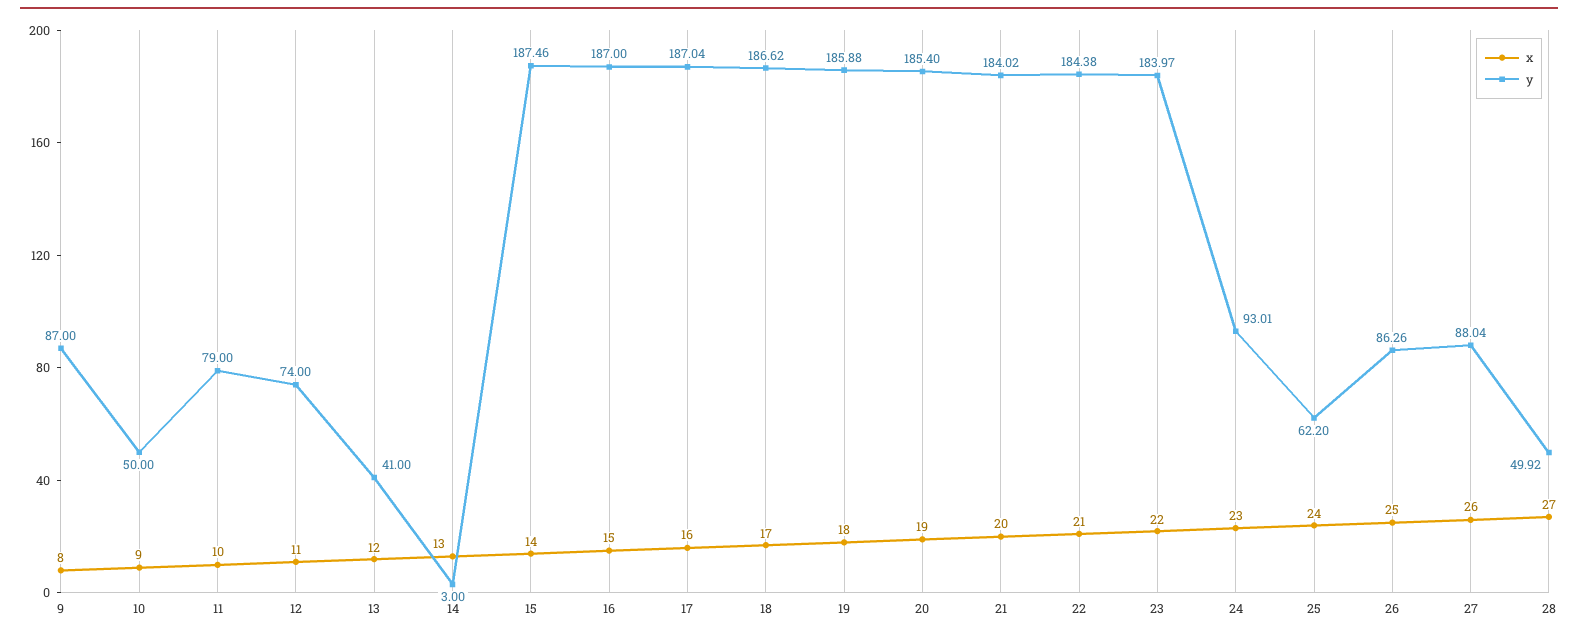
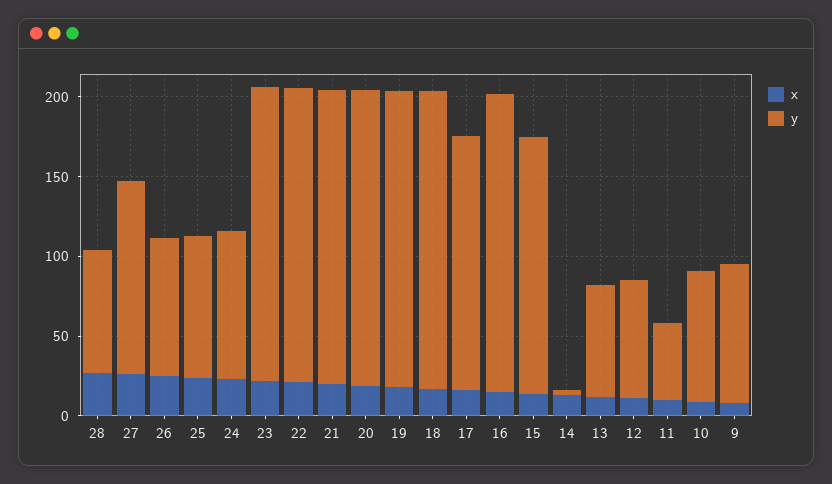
y, 10: 50 -> 80
y, 11: 79 -> 50
y, 13: 41 -> 70
y, 15: 187.46 -> 160
y, 17: 187.04 -> 160
y, 25: 62.2 -> 90
y, 27: 88.04 -> 120
y, 28: 49.92 -> 80

